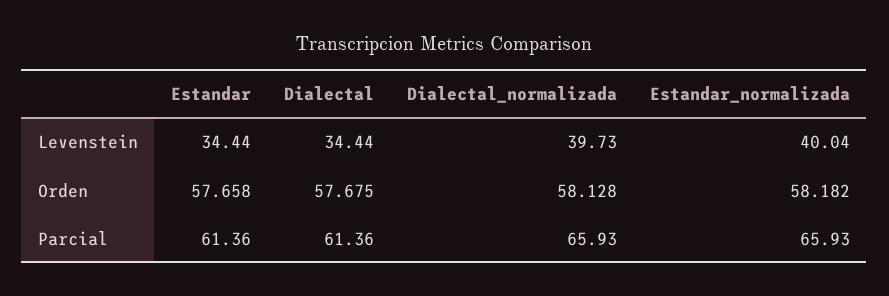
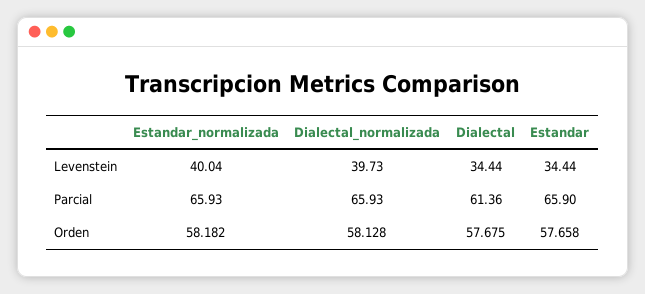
Estandar, Parcial: 61.36 -> 65.9

